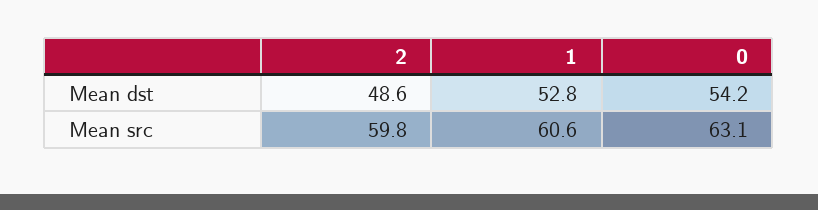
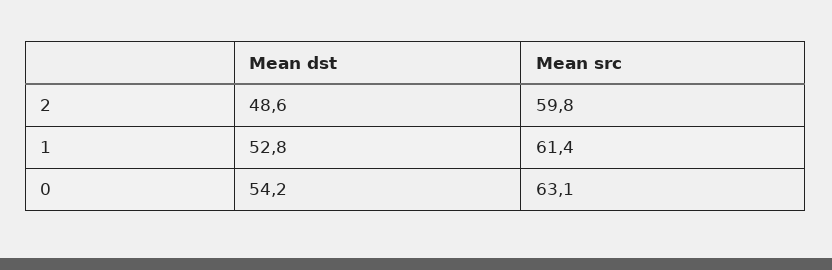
1, Mean src: 60.6 -> 61.4

